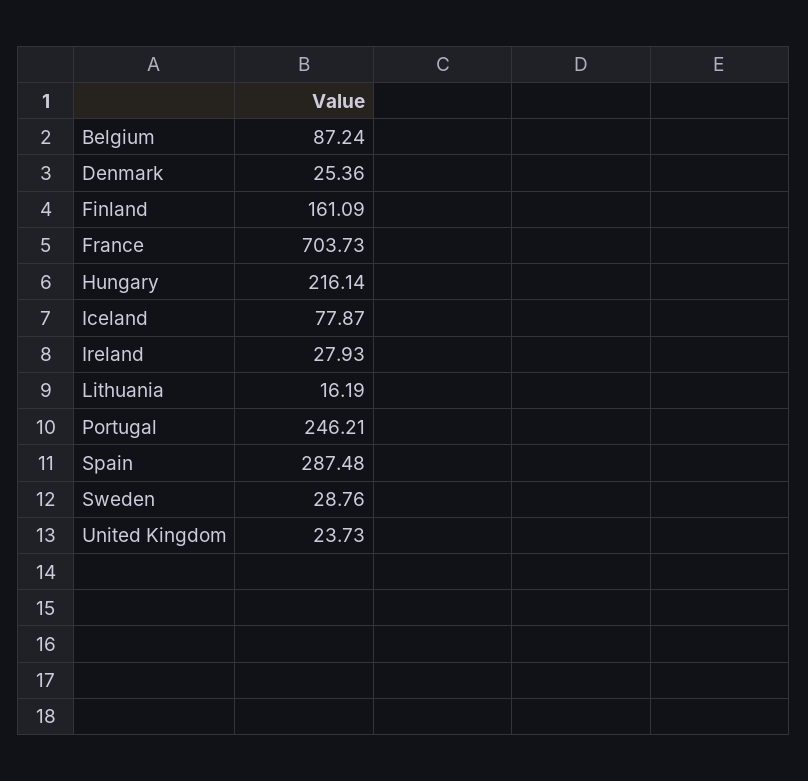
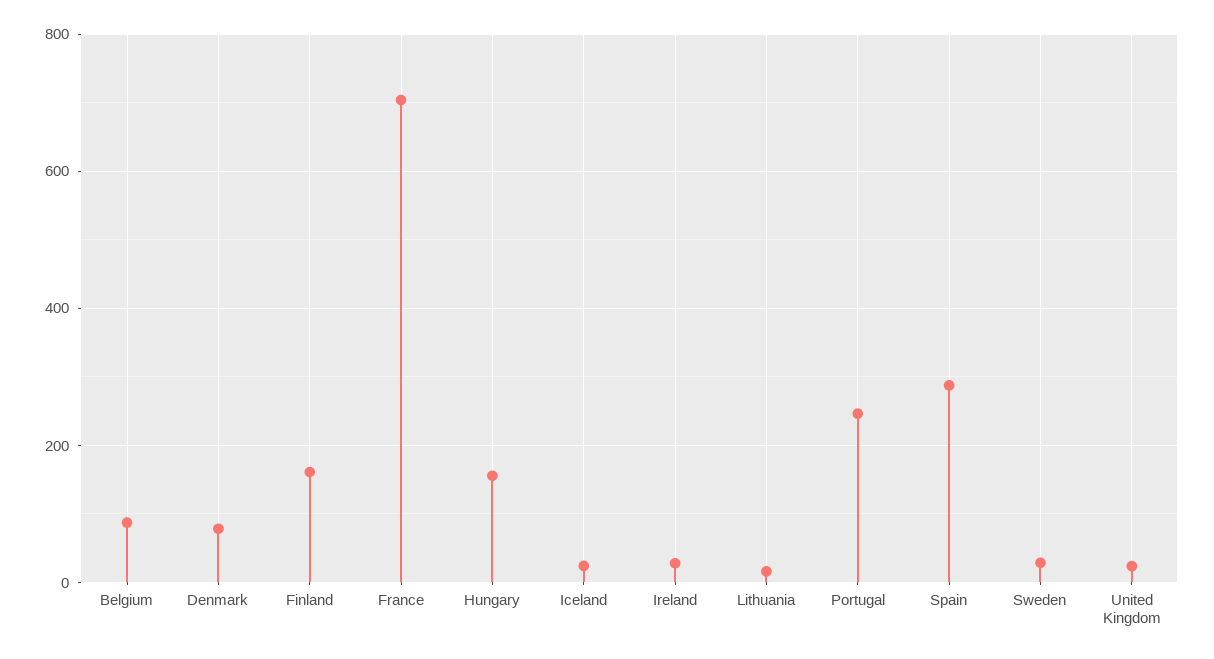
Denmark: 25.36 -> 80
Hungary: 216.14 -> 160
Iceland: 77.87 -> 20

